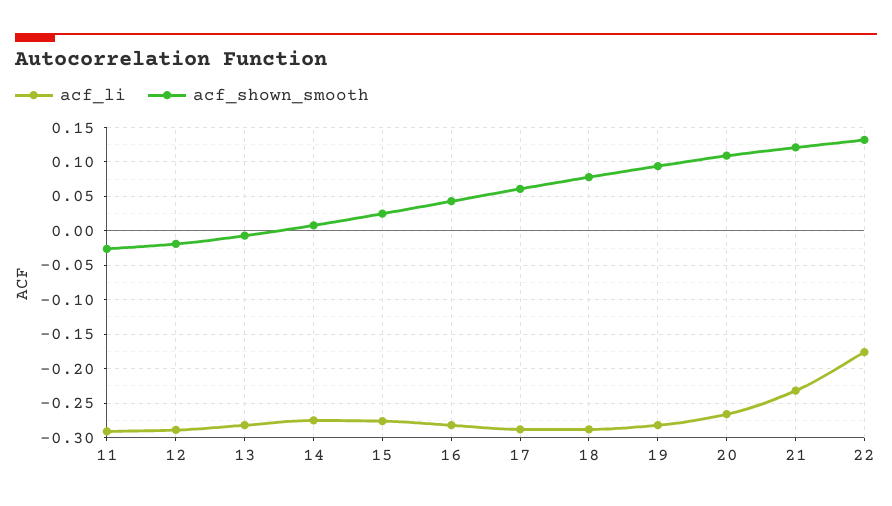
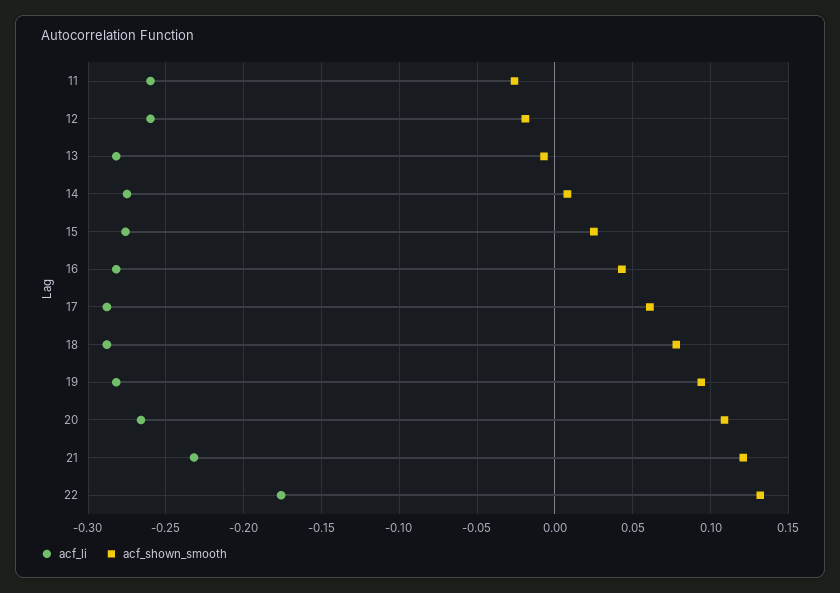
acf_li, 11: -0.29 -> -0.26
acf_li, 12: -0.29 -> -0.26

